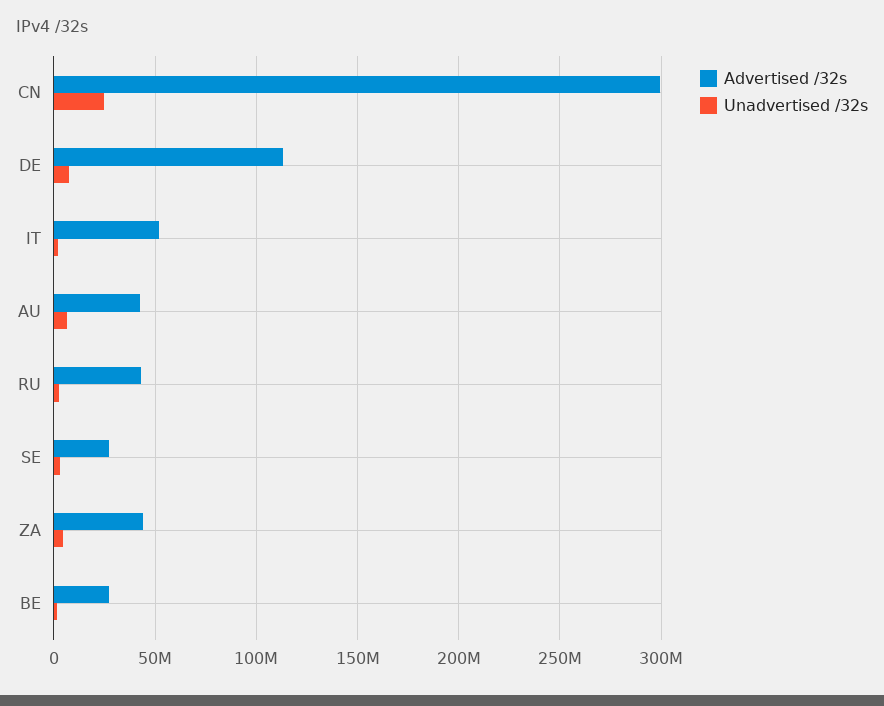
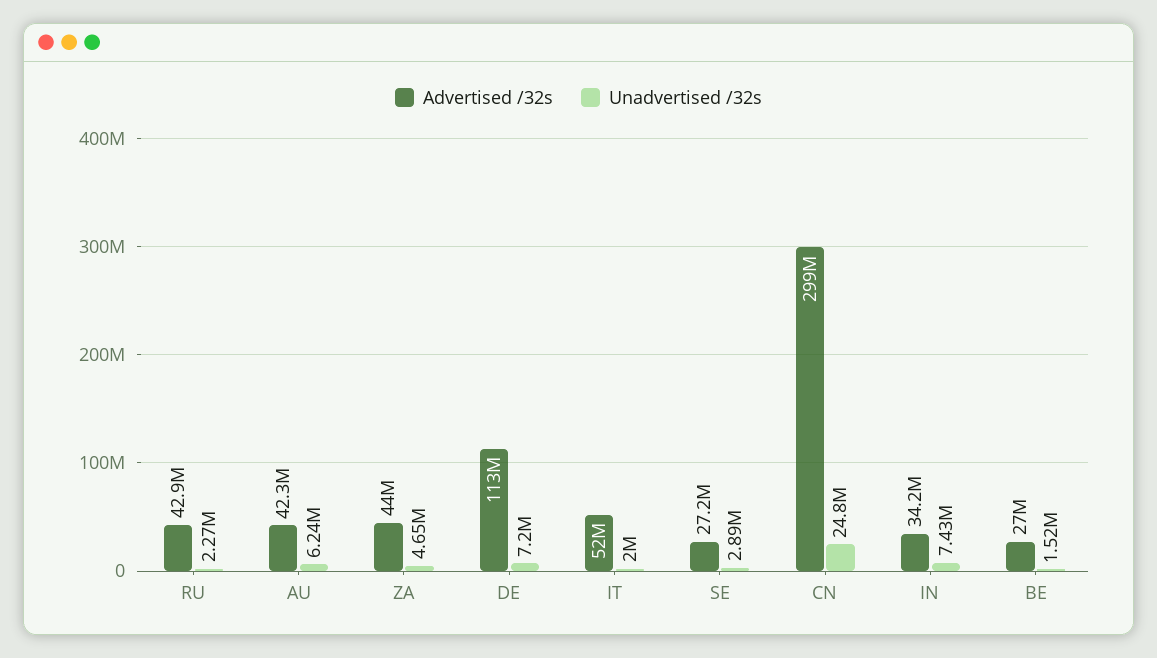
Advertised /32s, IN: none -> 34200000
Unadvertised /32s, IN: none -> 7430000

